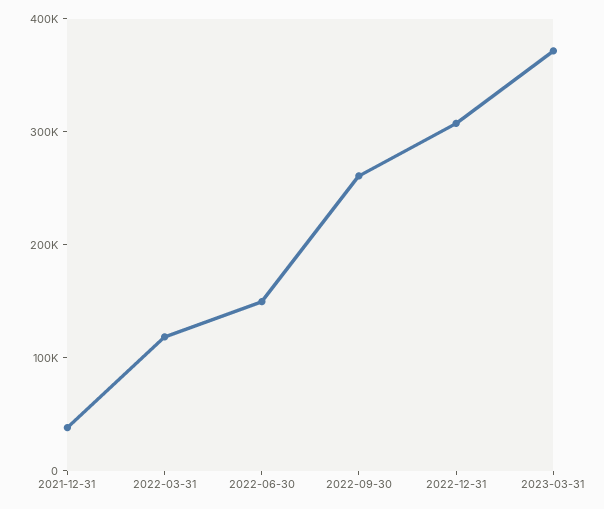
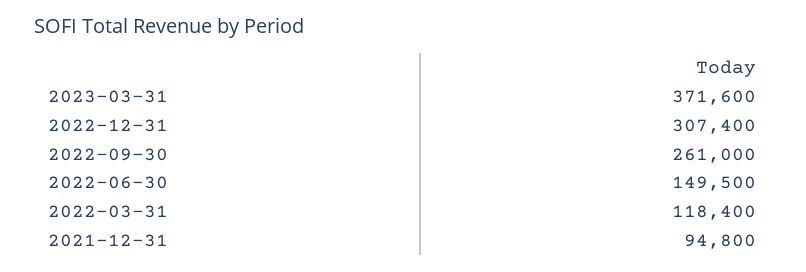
2021-12-31: 40000 -> 94800

